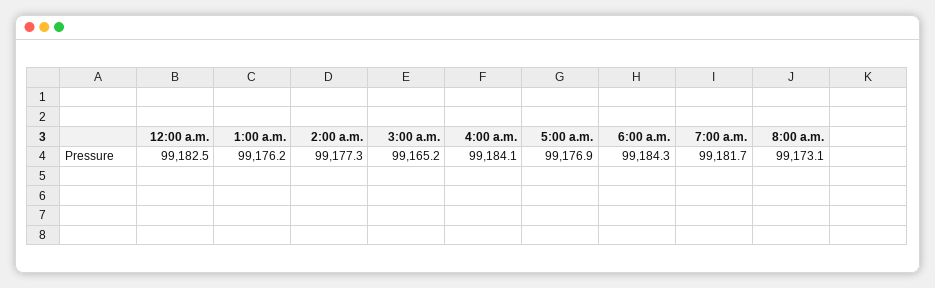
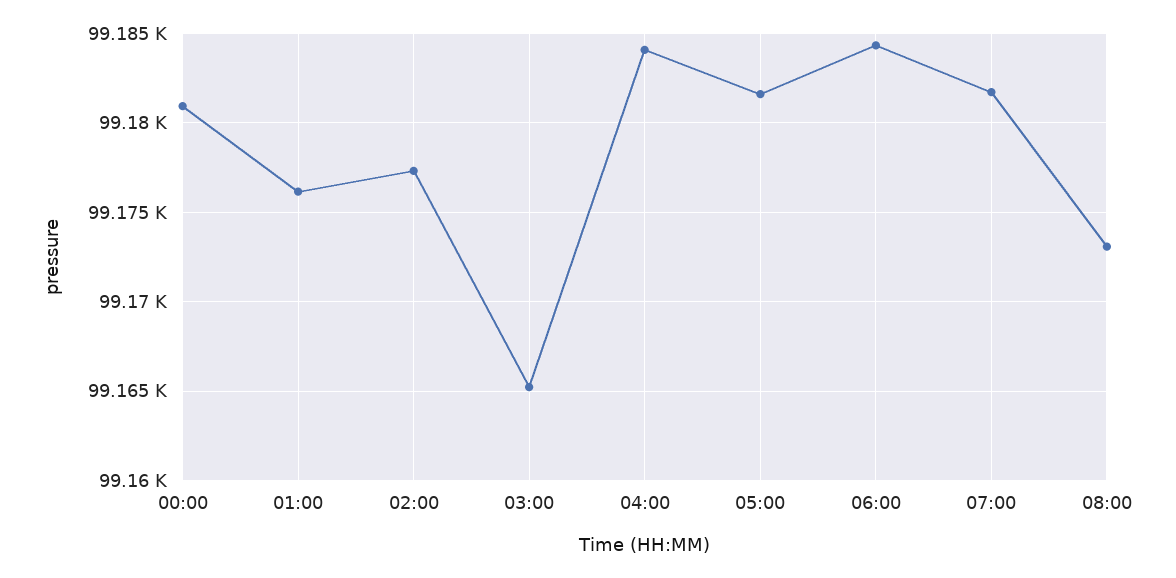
12:00 a.m.: 99182.5 -> 99181
5:00 a.m.: 99176.9 -> 99181.5

